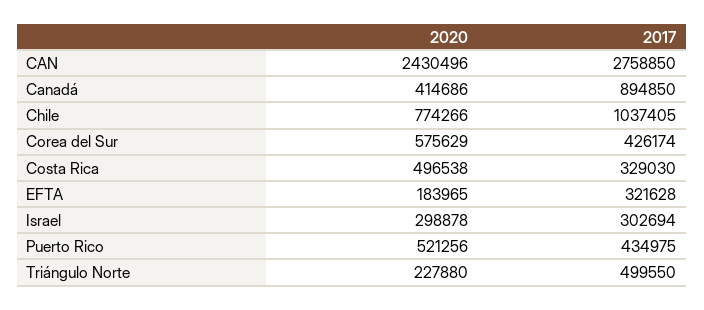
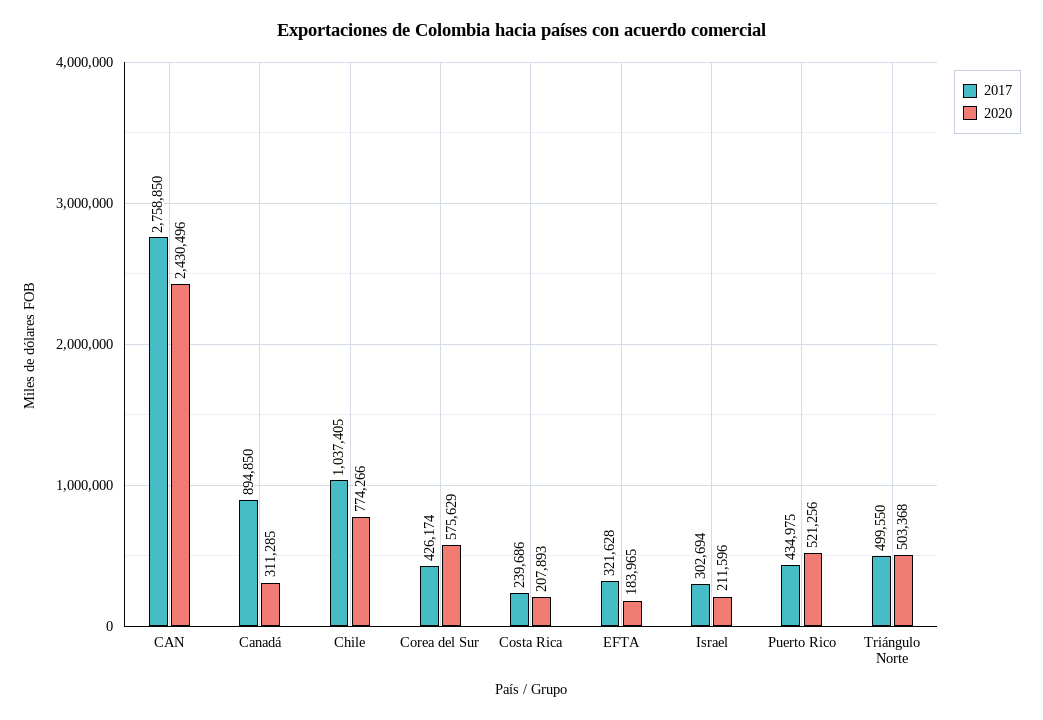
2020, Canadá: 414686 -> 311285
2020, Costa Rica: 496538 -> 207893
2017, Costa Rica: 329030 -> 239686
2020, Israel: 298878 -> 211596
2020, Triángulo Norte: 227880 -> 503368

